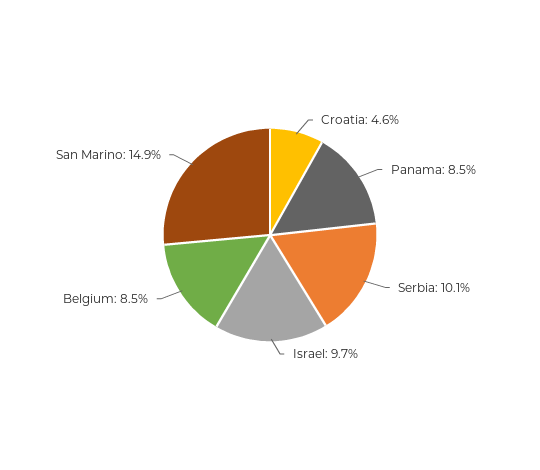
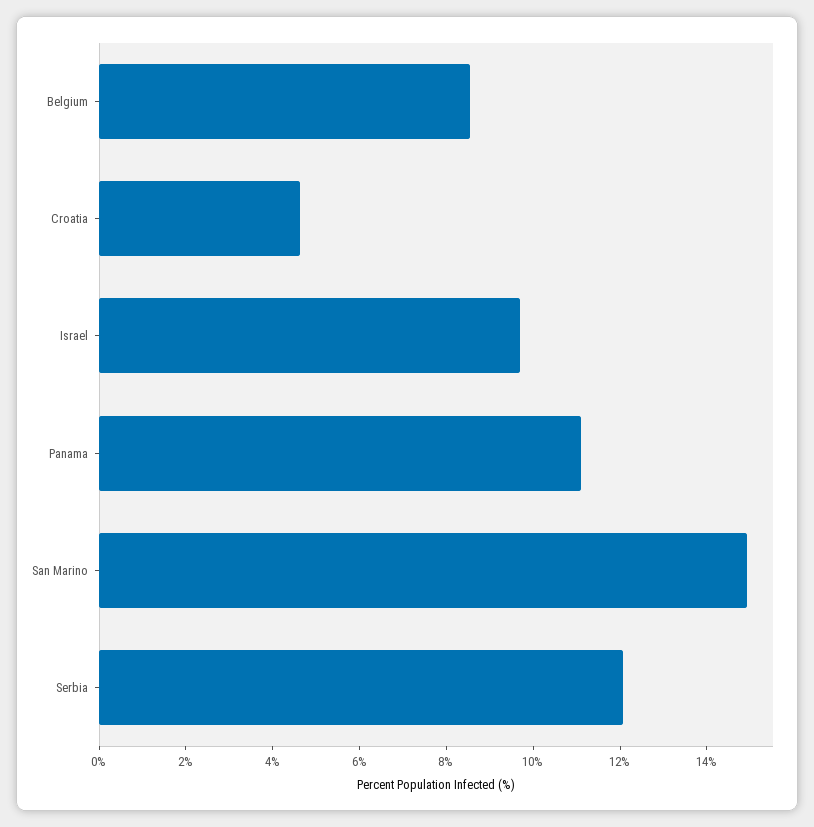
Panama: 8.5 -> 11
Serbia: 10.1 -> 12

